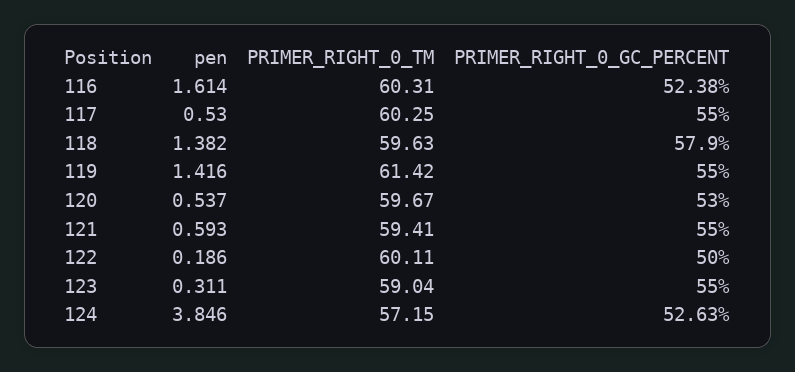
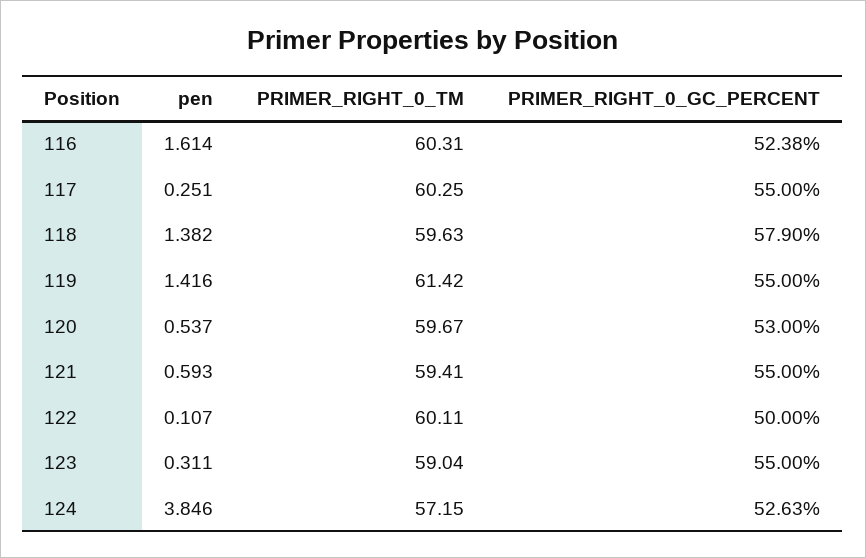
pen, 117: 0.53 -> 0.251
pen, 122: 0.186 -> 0.107

